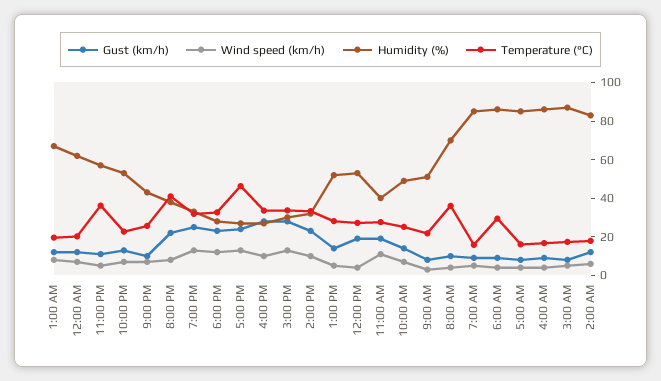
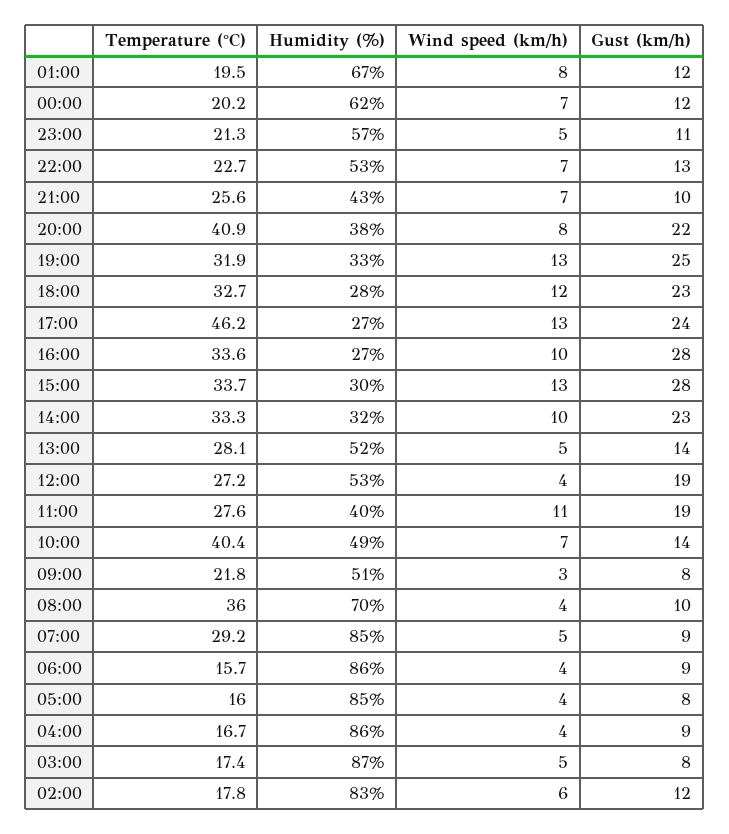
Temperature (°C), 11:00 PM: 35 -> 21.3
Temperature (°C), 10:00 AM: 25 -> 40.4
Temperature (°C), 7:00 AM: 15 -> 29.2
Temperature (°C), 6:00 AM: 30 -> 15.7

